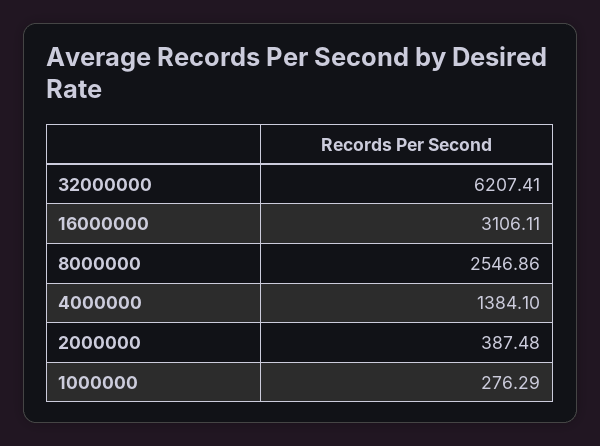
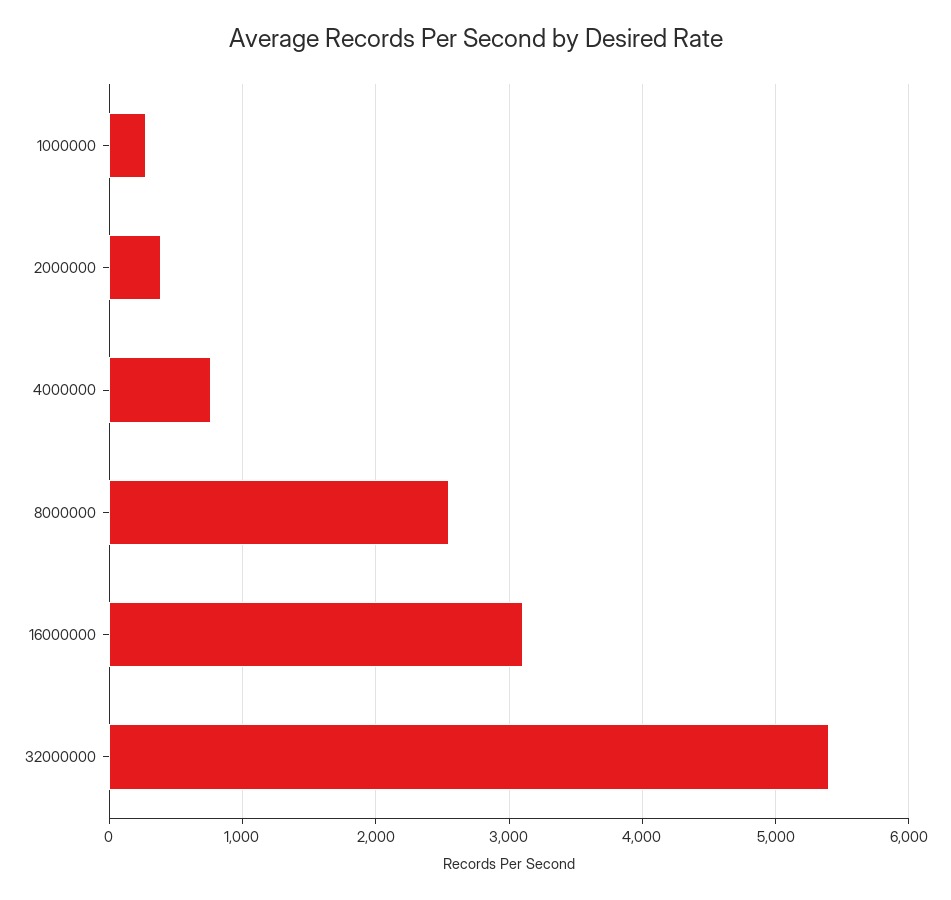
32000000: 6207.41 -> 5400
4000000: 1384.1 -> 800

